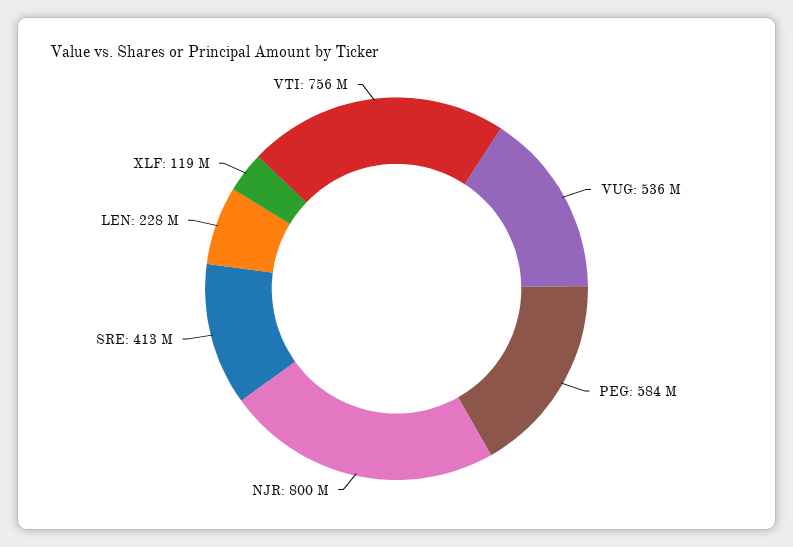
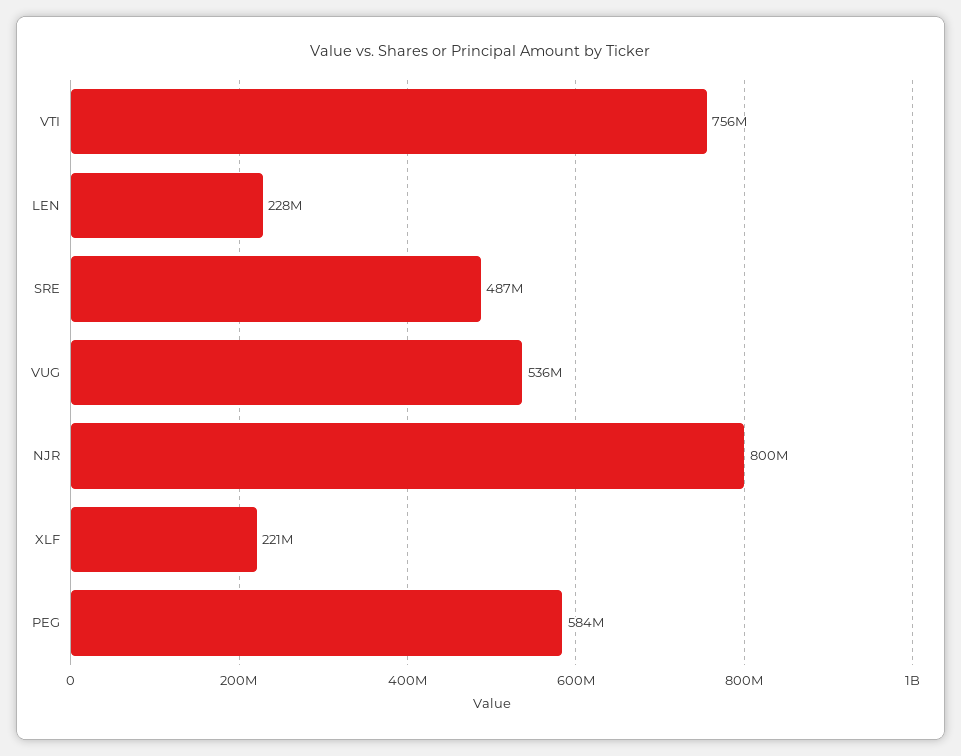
SRE: 413000000 -> 487000000
XLF: 119000000 -> 221000000

